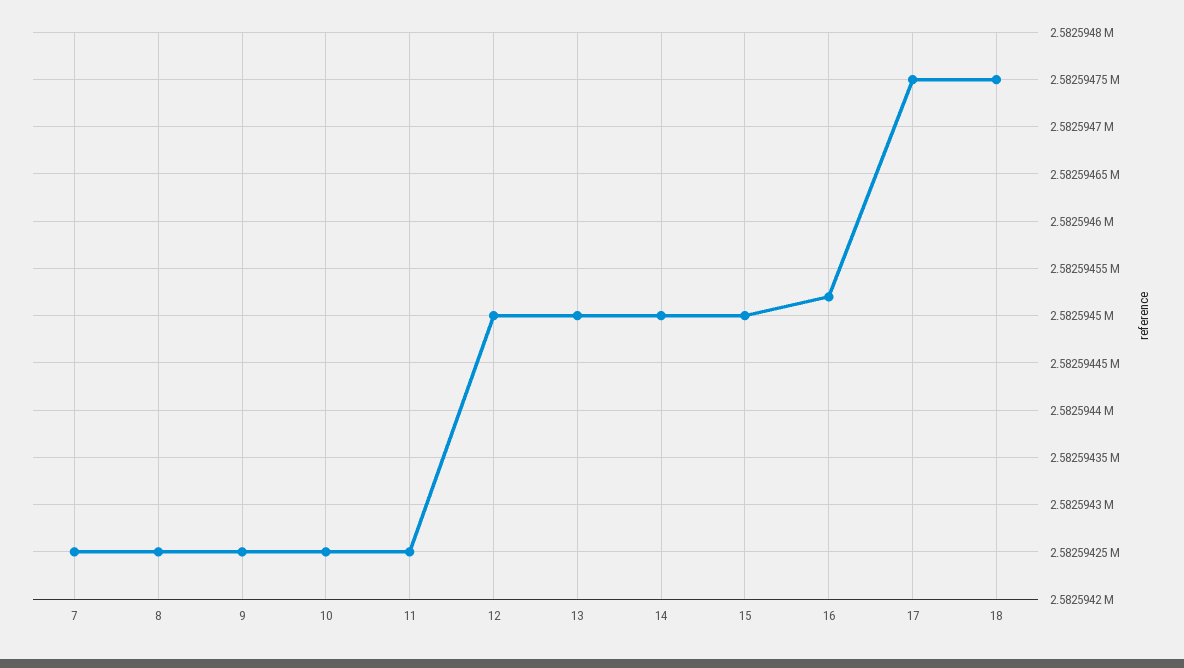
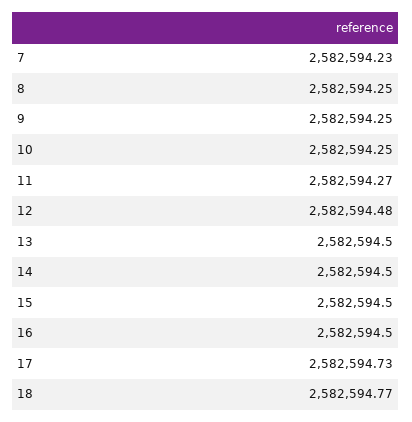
7: 2582594.25 -> 2582594.23
11: 2582594.25 -> 2582594.27
12: 2582594.5 -> 2582594.48
16: 2582594.52 -> 2582594.5
17: 2582594.75 -> 2582594.73
18: 2582594.75 -> 2582594.77

